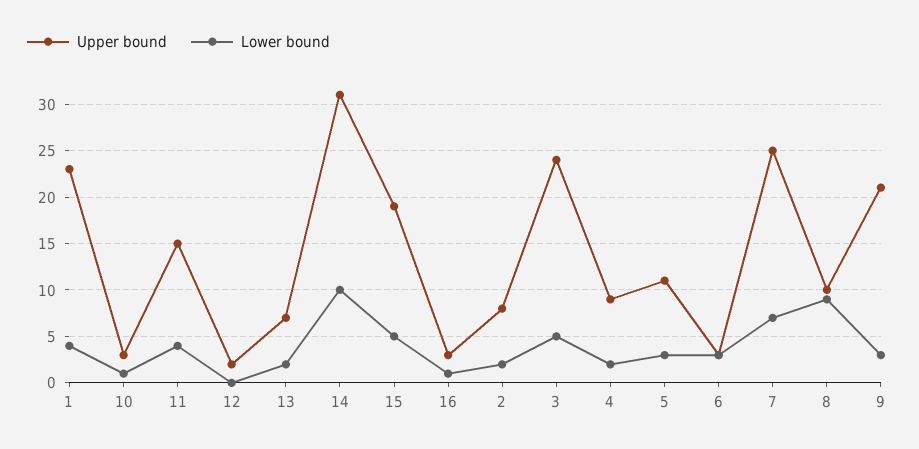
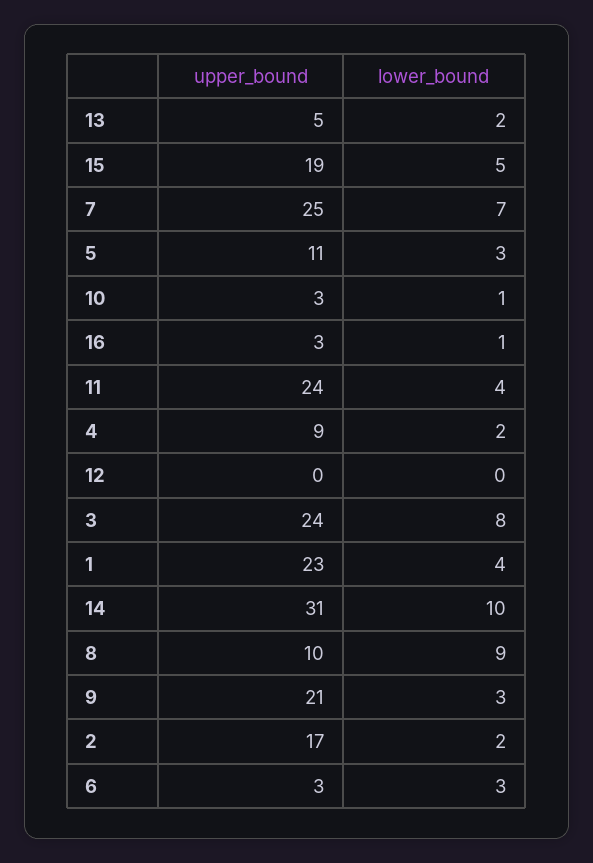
Upper bound, 11: 15 -> 24
Upper bound, 12: 2 -> 0
Upper bound, 13: 7 -> 5
Upper bound, 2: 8 -> 17
Lower bound, 3: 5 -> 8

